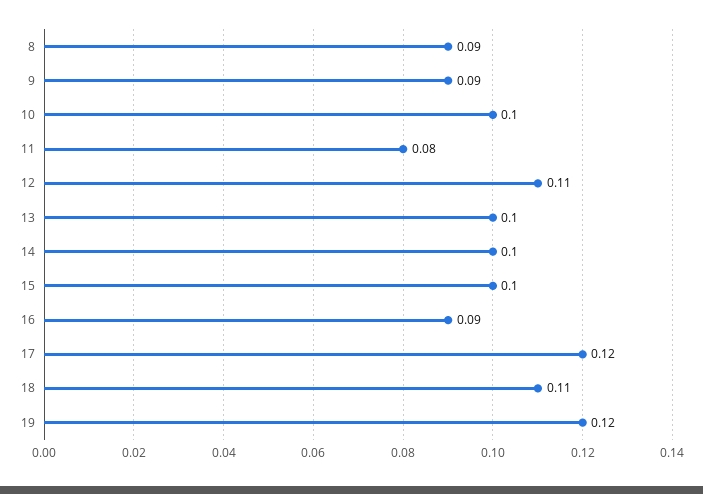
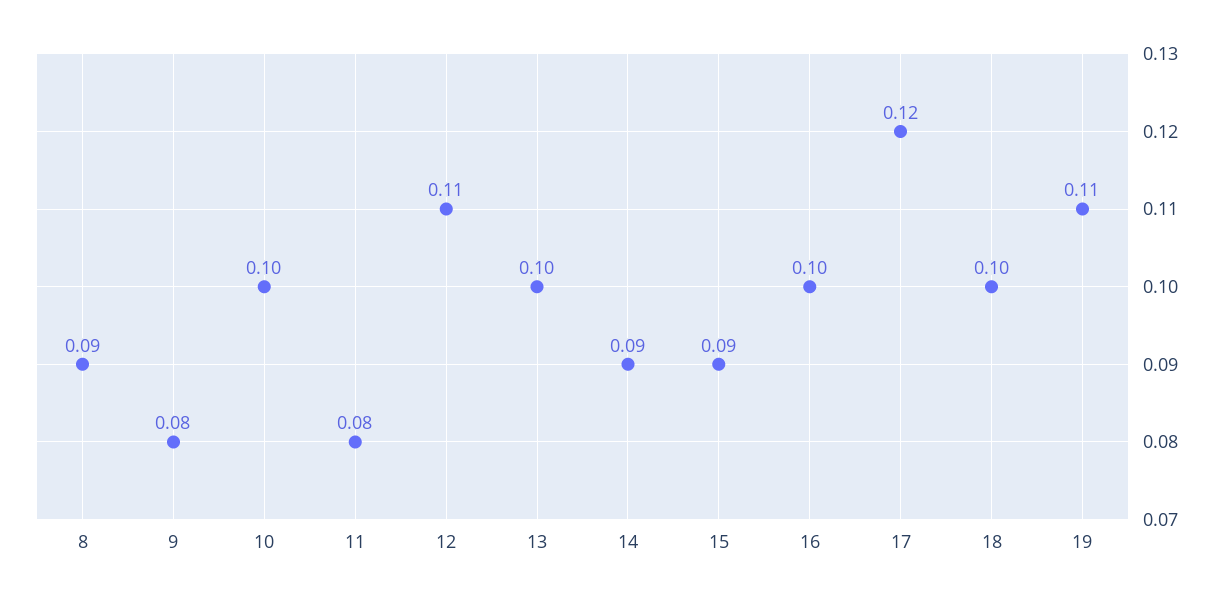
9: 0.09 -> 0.08
14: 0.1 -> 0.09
15: 0.1 -> 0.09
16: 0.09 -> 0.1
18: 0.11 -> 0.1
19: 0.12 -> 0.11

